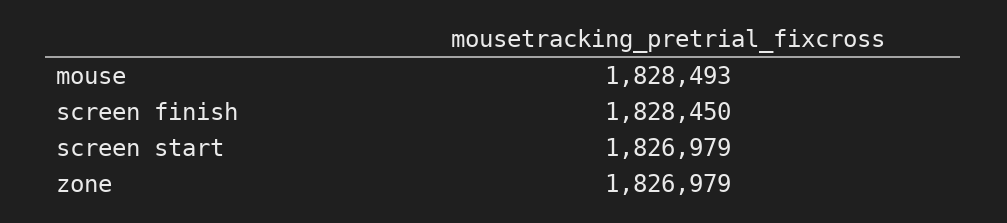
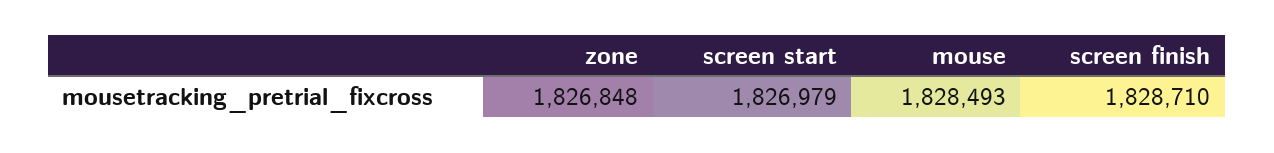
screen finish: 1828450 -> 1828710
zone: 1826979 -> 1826848

